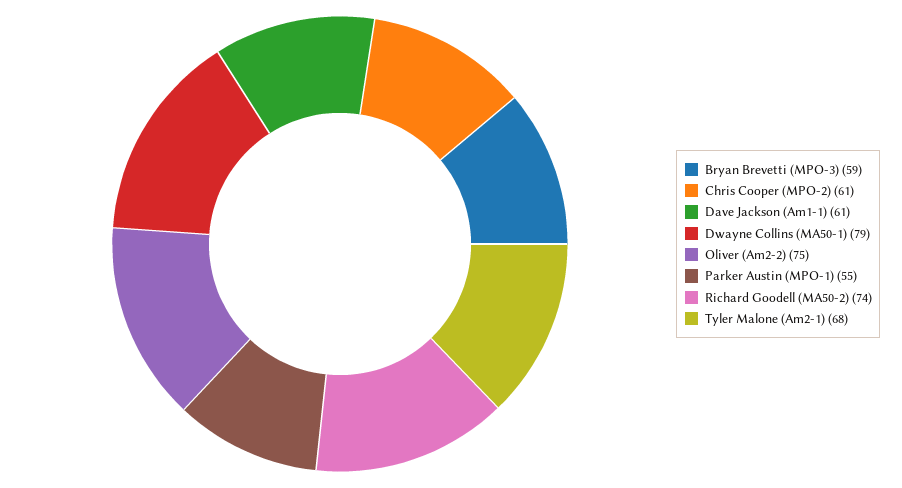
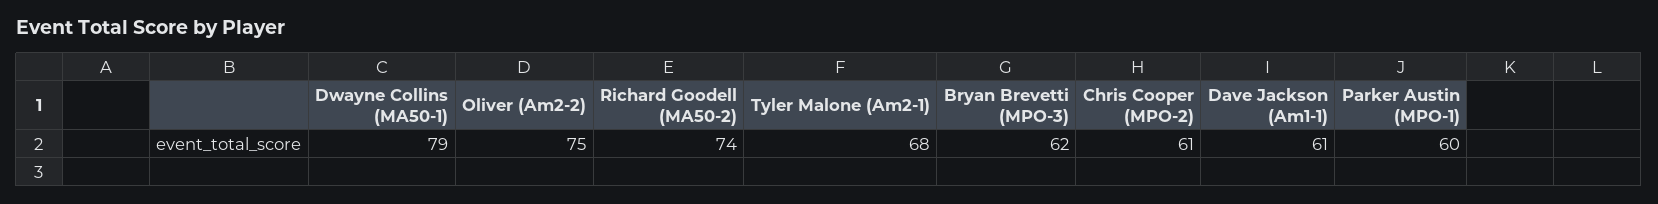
Bryan Brevetti (MPO-3): 59 -> 62
Parker Austin (MPO-1): 55 -> 60

